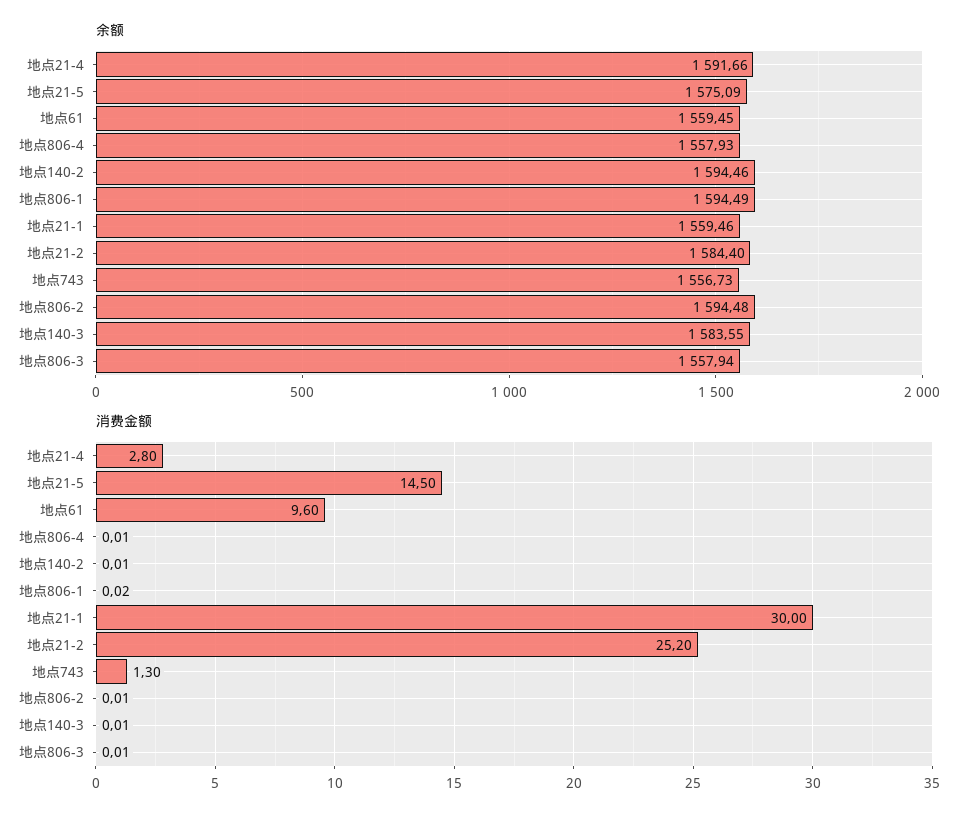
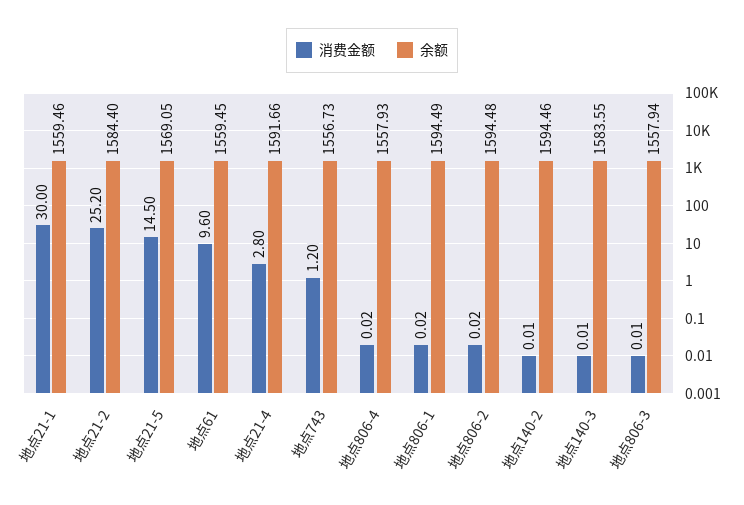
余额, 地点21-5: 1575.09 -> 1569.05
消费金额, 地点806-4: 0.01 -> 0.02
消费金额, 地点743: 1.3 -> 1.2
消费金额, 地点806-2: 0.01 -> 0.02

